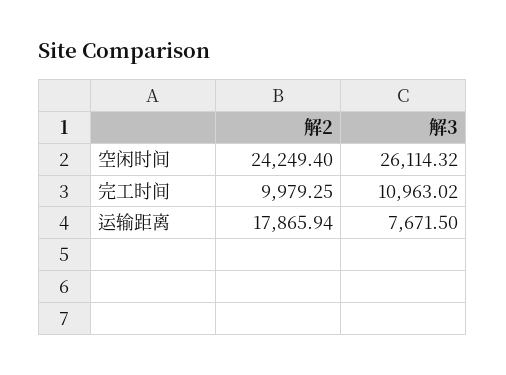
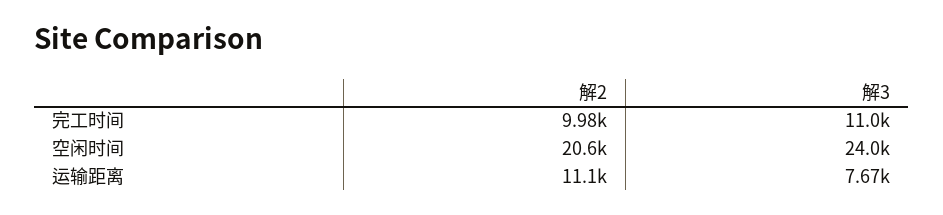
解2, 空闲时间: 24249.4 -> 20600
解3, 空闲时间: 26114.32 -> 24000
解2, 运输距离: 17865.94 -> 11100

